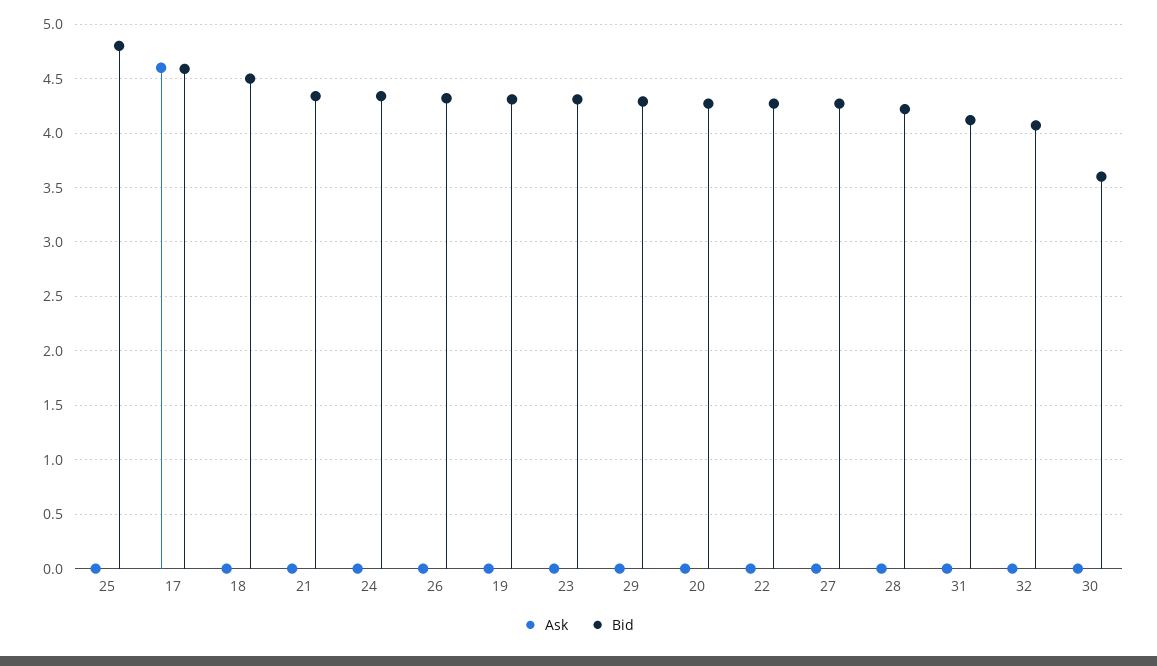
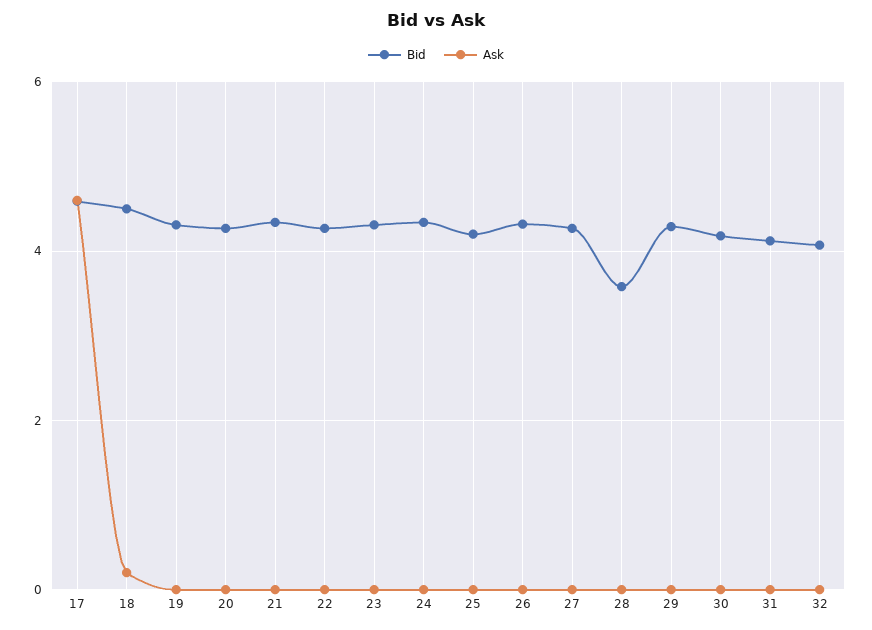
Bid, 25: 4.8 -> 4.2
Ask, 18: 0 -> 0.2
Bid, 28: 4.2 -> 3.6
Bid, 30: 3.6 -> 4.2

